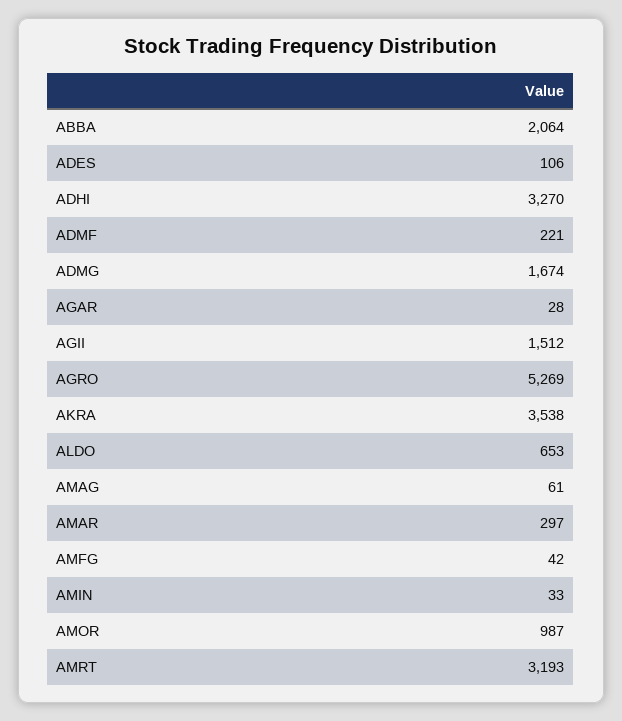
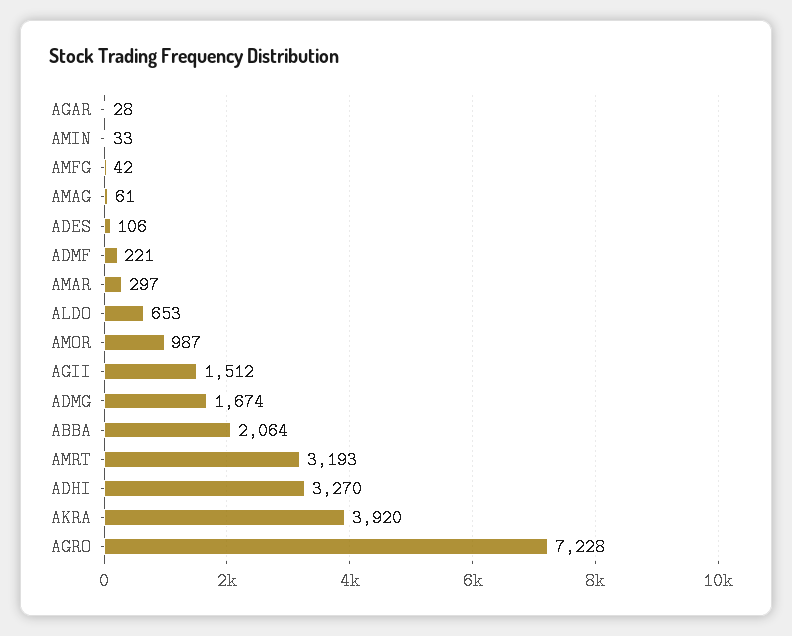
AGRO: 5269 -> 7228
AKRA: 3538 -> 3920

